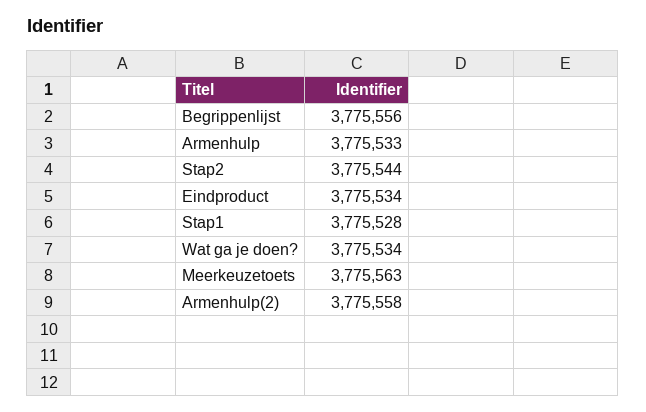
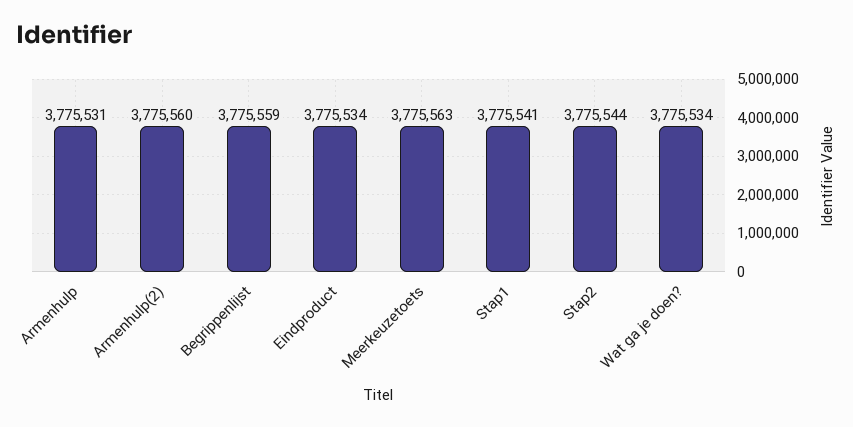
Begrippenlijst: 3775556 -> 3775559
Armenhulp: 3775533 -> 3775531
Stap1: 3775528 -> 3775541
Armenhulp(2): 3775558 -> 3775560

